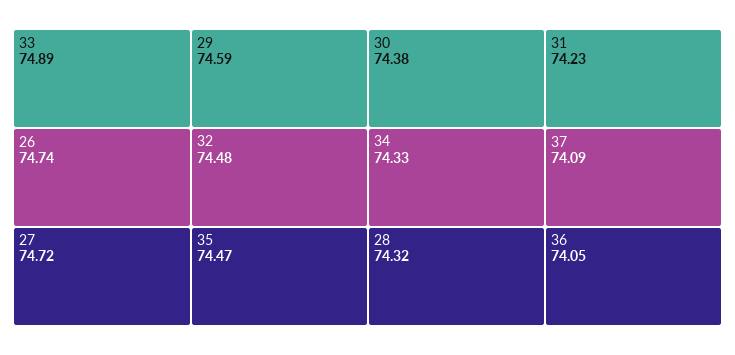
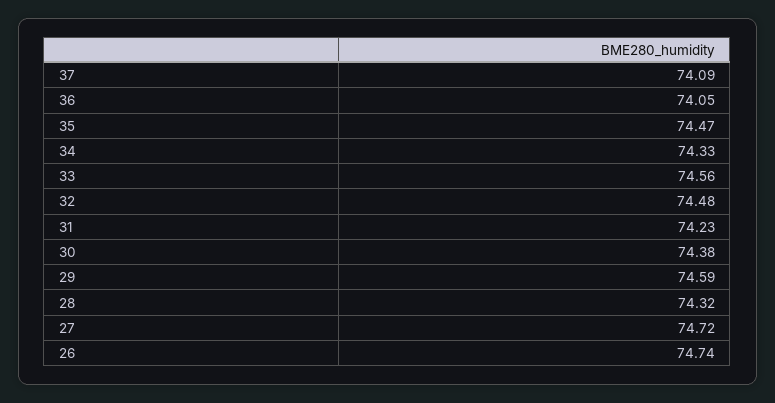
33: 74.89 -> 74.56

